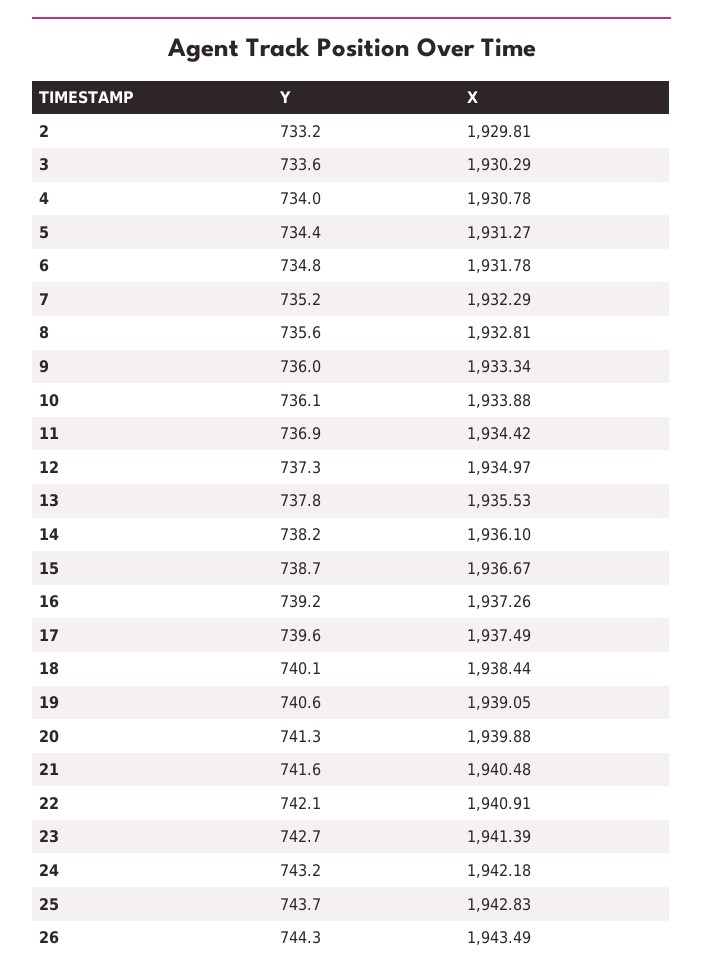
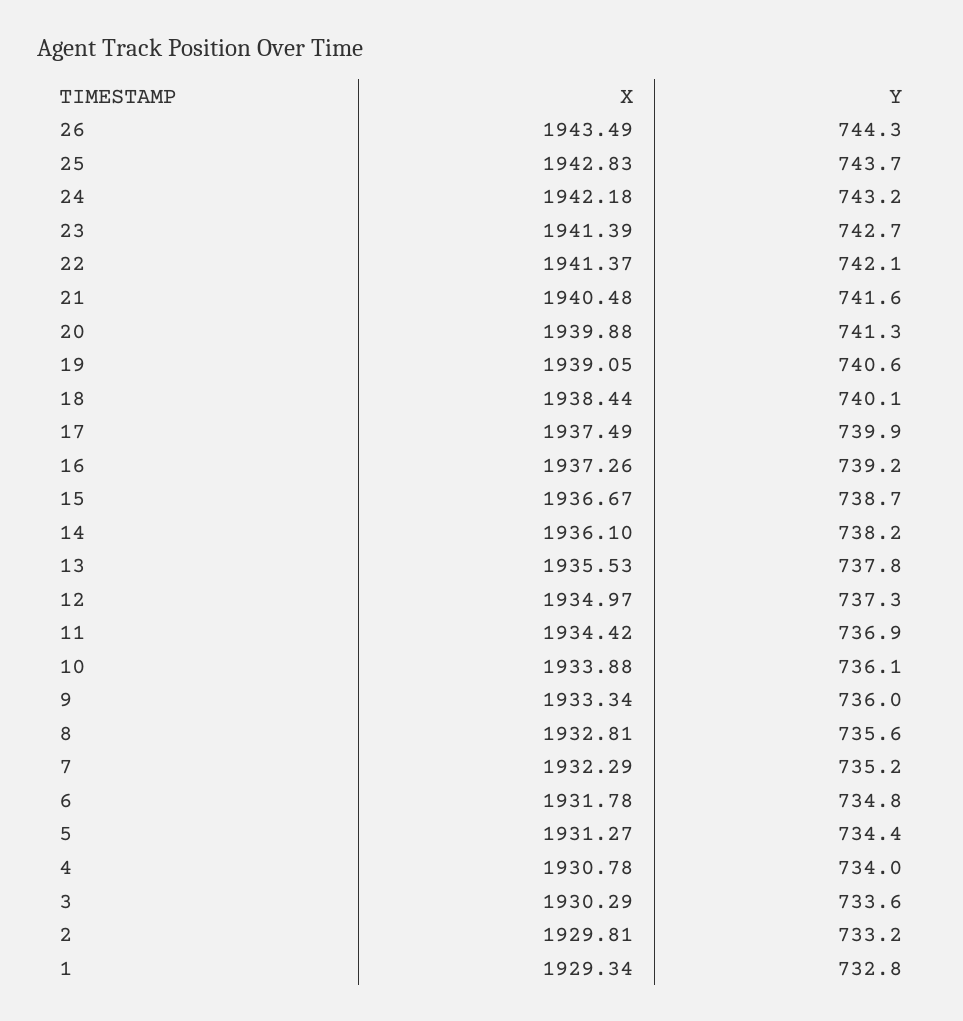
Y, 17: 739.6 -> 739.9
X, 22: 1940.91 -> 1941.37
X, 1: none -> 1929.34
Y, 1: none -> 732.8

